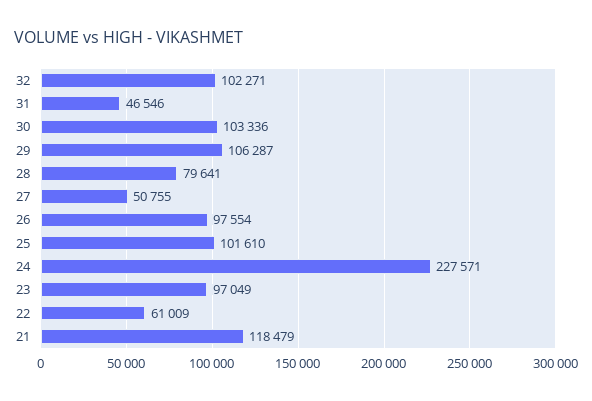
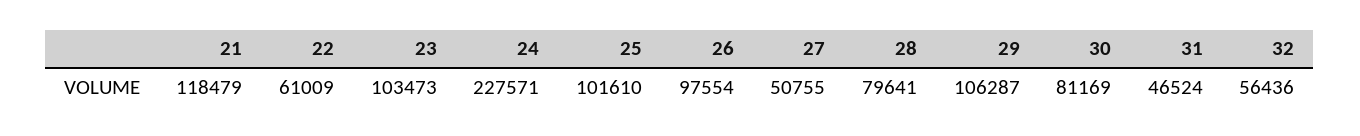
32: 102271 -> 56436
31: 46546 -> 46524
30: 103336 -> 81169
23: 97049 -> 103473

